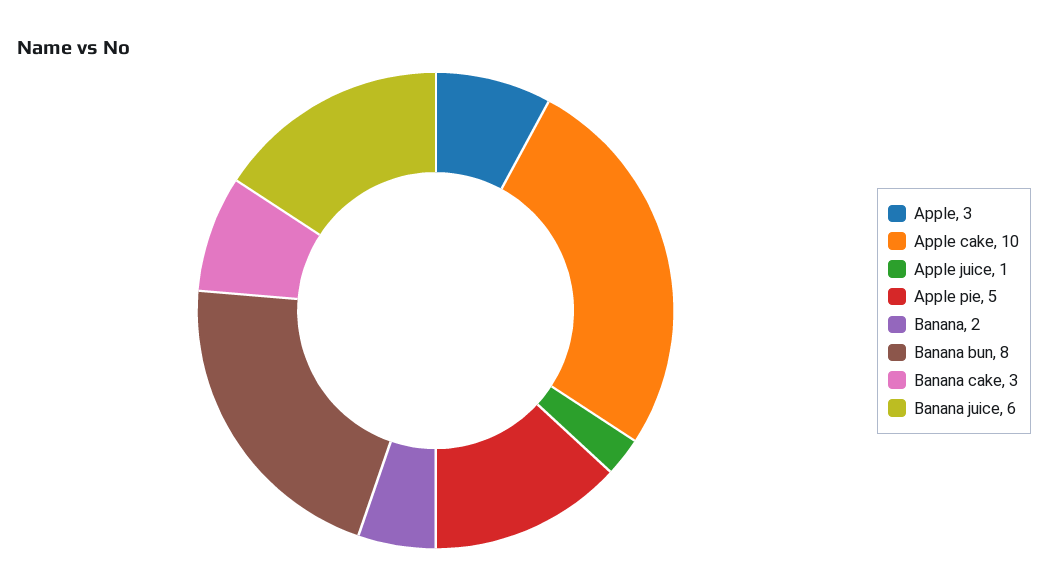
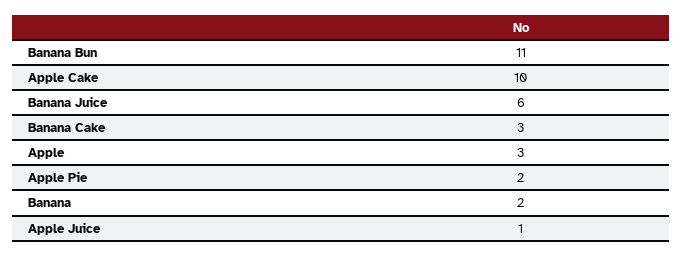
Apple pie: 5 -> 2
Banana bun: 8 -> 11

